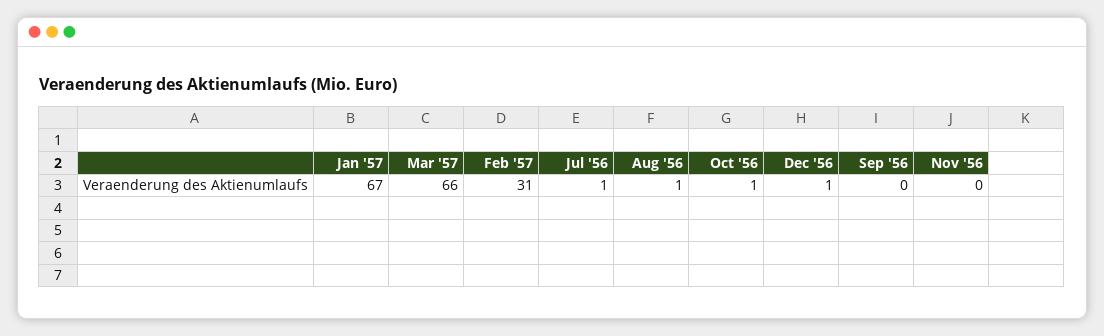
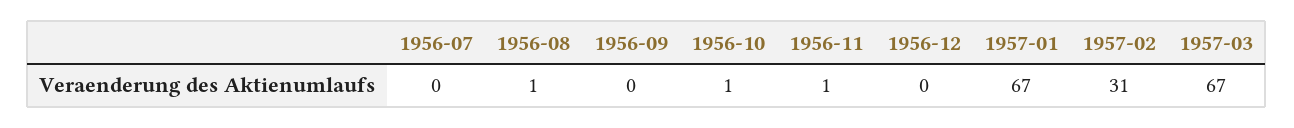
Mar '57: 66 -> 67
Jul '56: 1 -> 0
Dec '56: 1 -> 0
Nov '56: 0 -> 1

